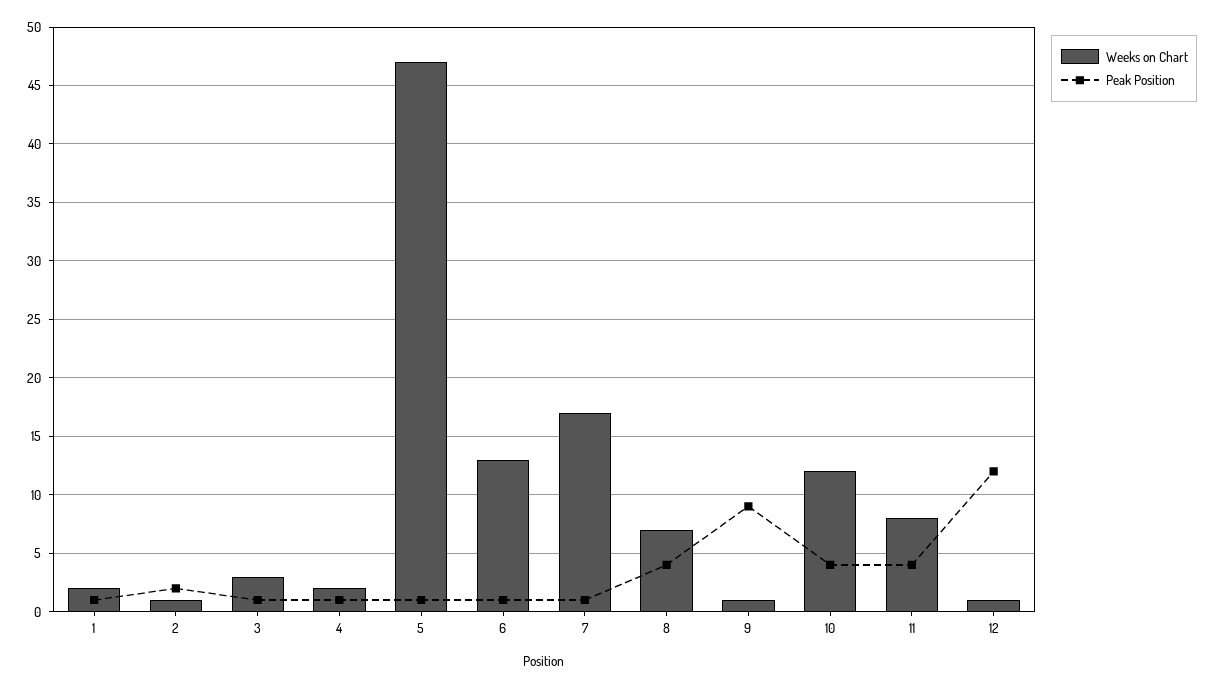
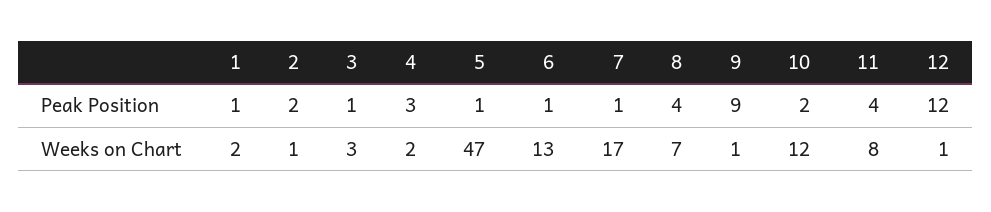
Peak Position, 4: 1 -> 3
Peak Position, 10: 4 -> 2

